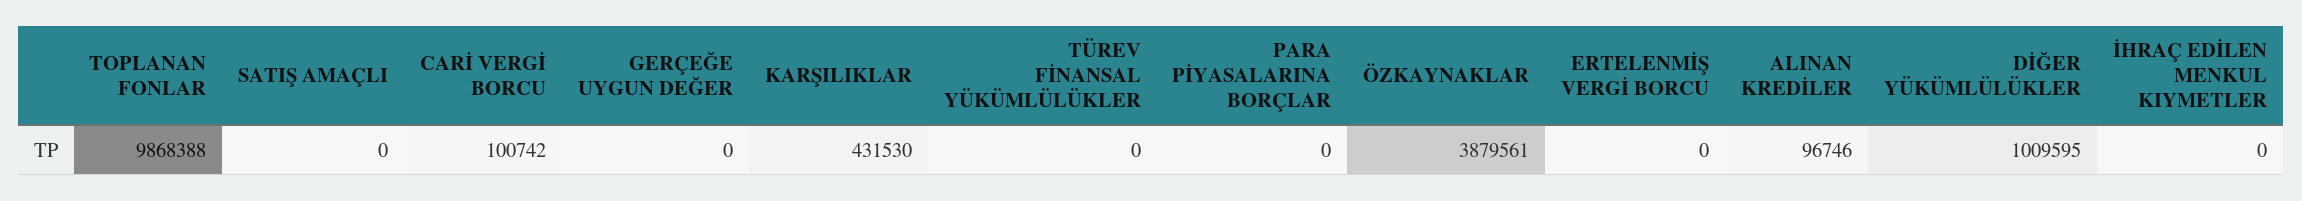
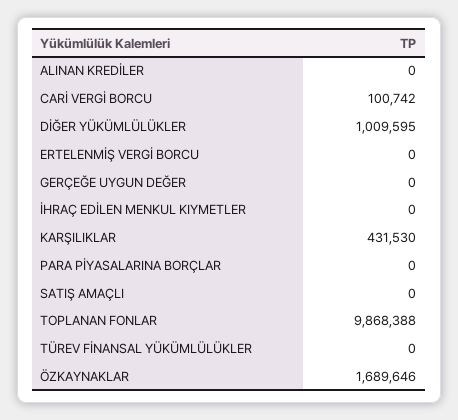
ÖZKAYNAKLAR: 3879561 -> 1689646
ALINAN KREDİLER: 96746 -> 0

